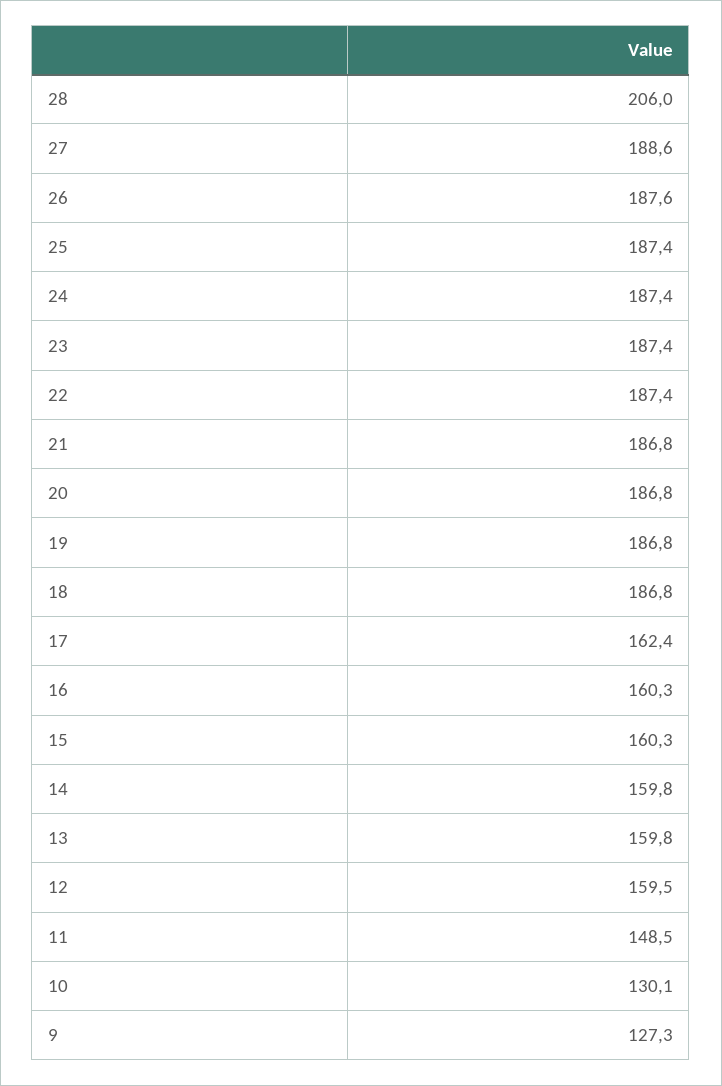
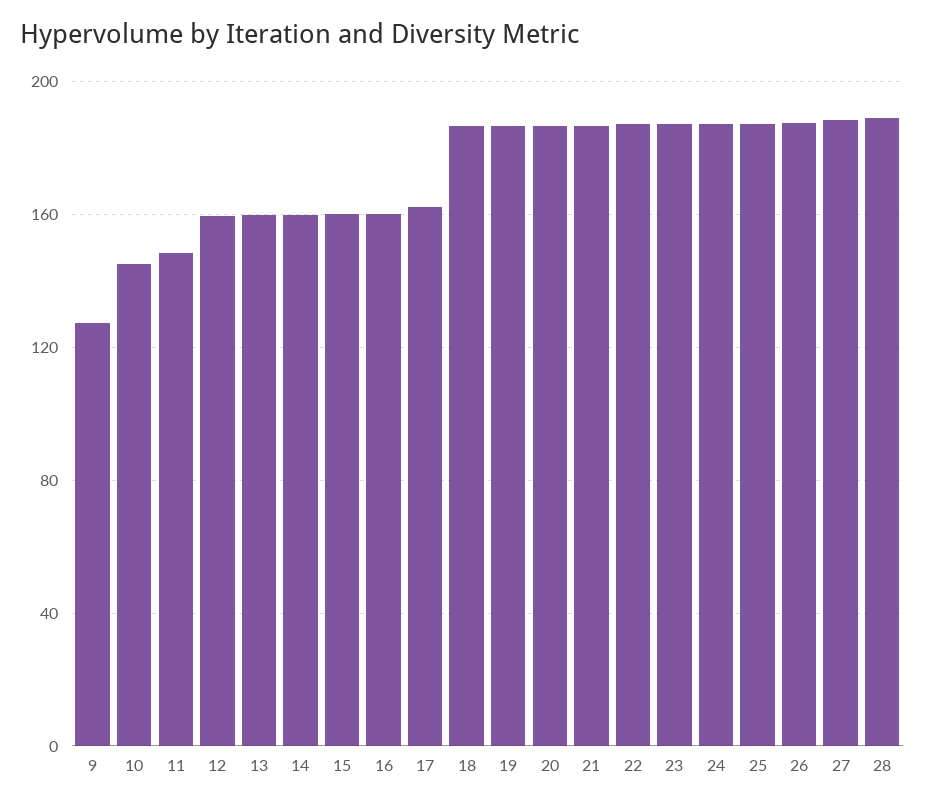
28: 206 -> 190
10: 130.1 -> 145

